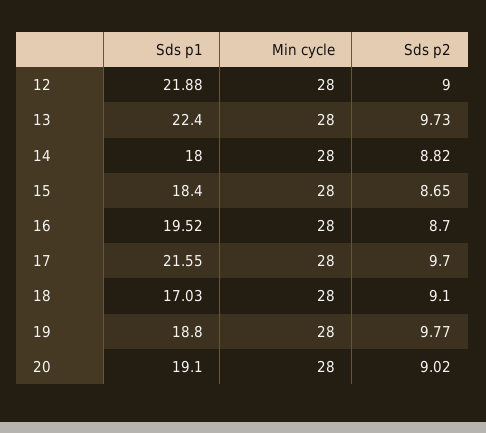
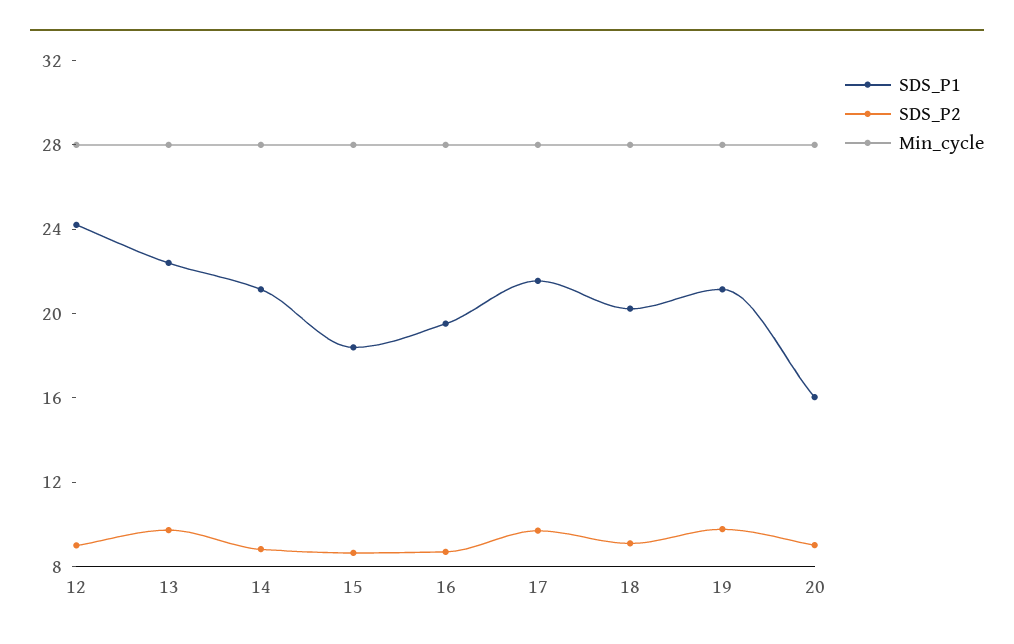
Sds p1, 12: 21.88 -> 24
Sds p1, 14: 18 -> 21
Sds p1, 18: 17.03 -> 20
Sds p1, 19: 18.8 -> 21
Sds p1, 20: 19.1 -> 16

